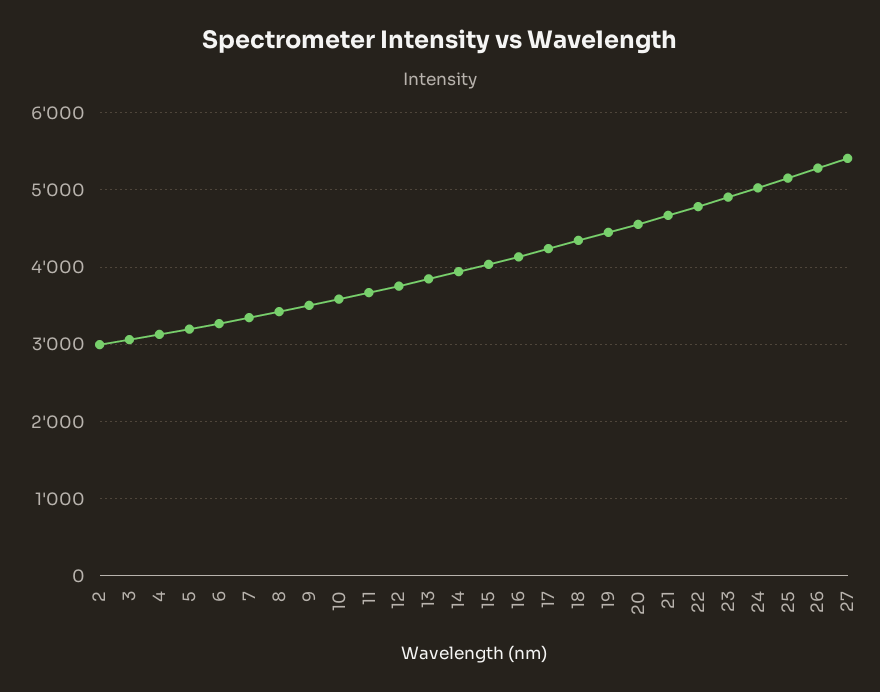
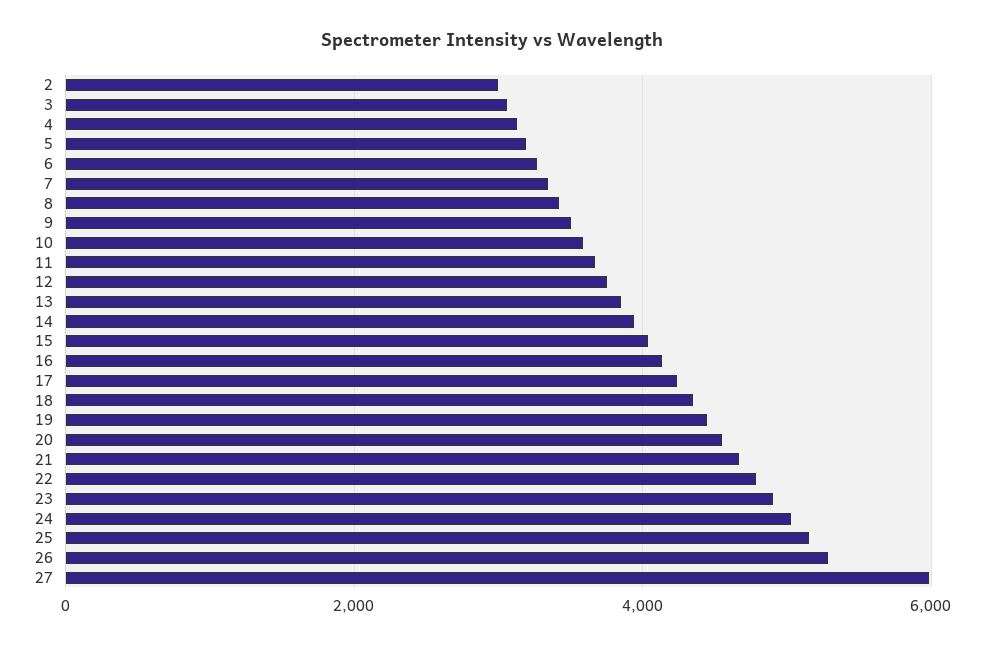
27: 5400 -> 6000

